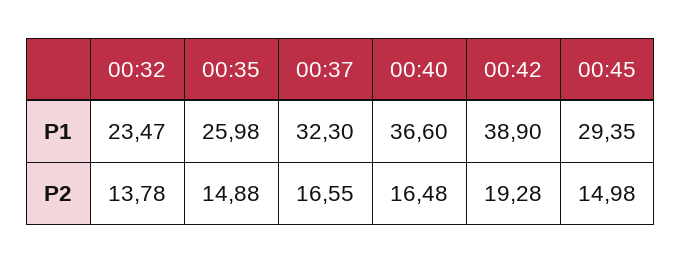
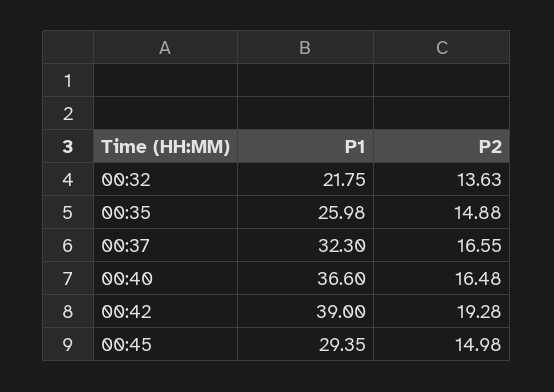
00:32, P1: 23.47 -> 21.75
00:42, P1: 38.9 -> 39
00:32, P2: 13.78 -> 13.63

